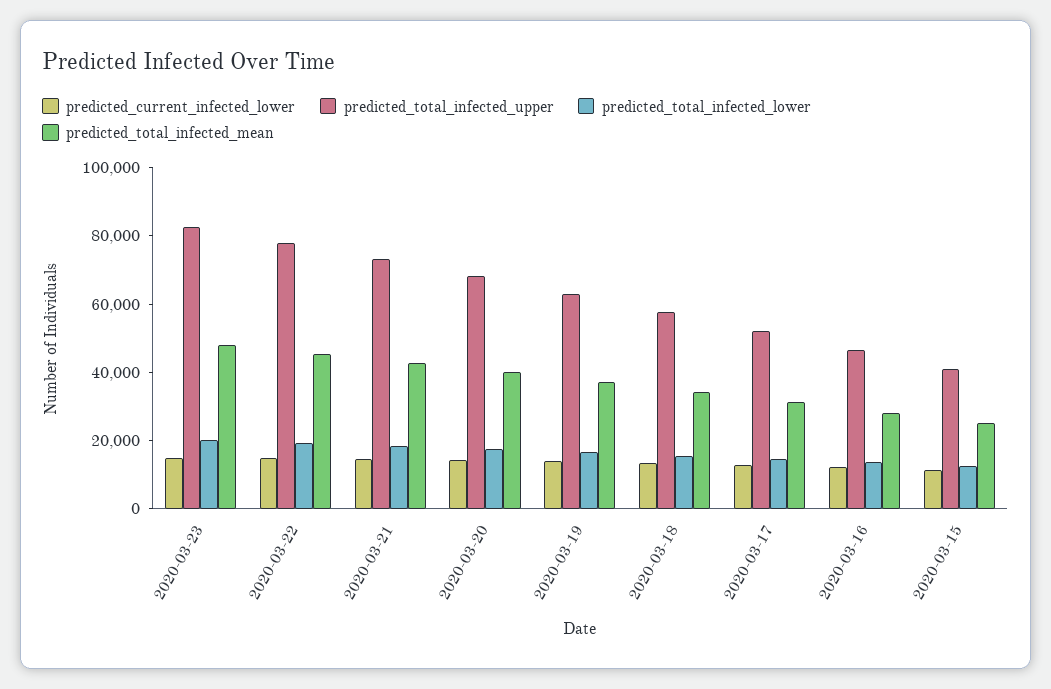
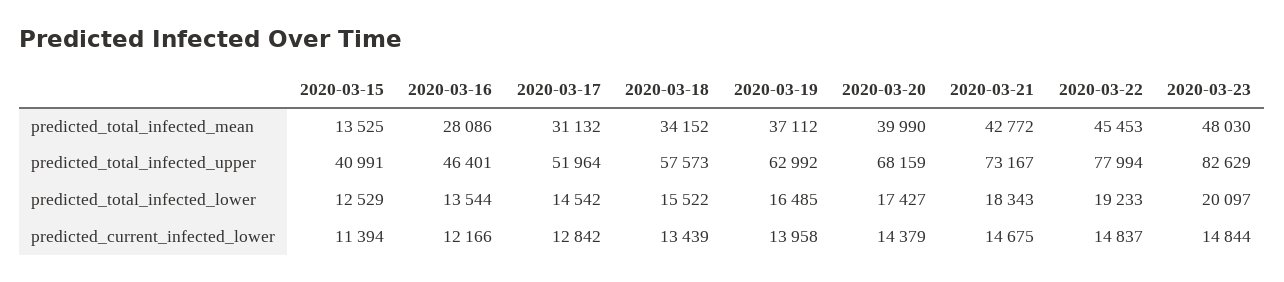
predicted_total_infected_mean, 2020-03-15: 25000 -> 13525

